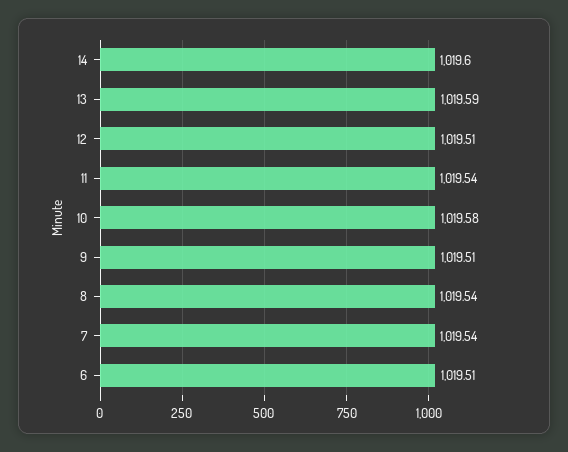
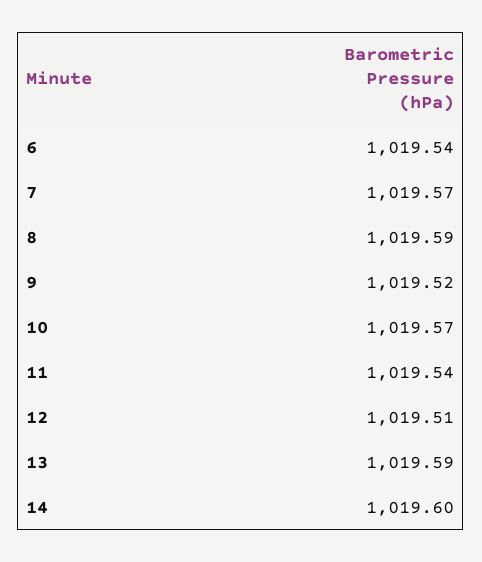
10: 1019.58 -> 1019.57
9: 1019.51 -> 1019.52
8: 1019.54 -> 1019.59
7: 1019.54 -> 1019.57
6: 1019.51 -> 1019.54

